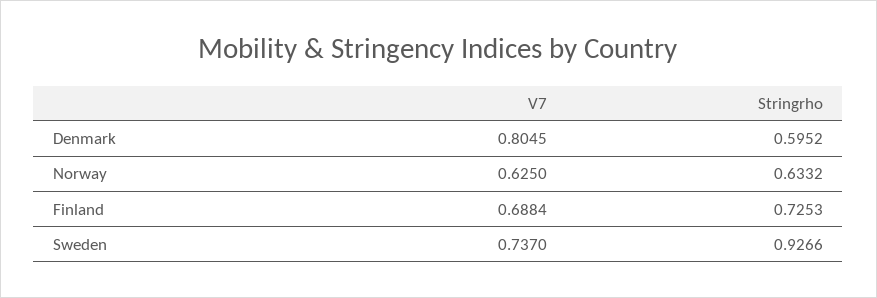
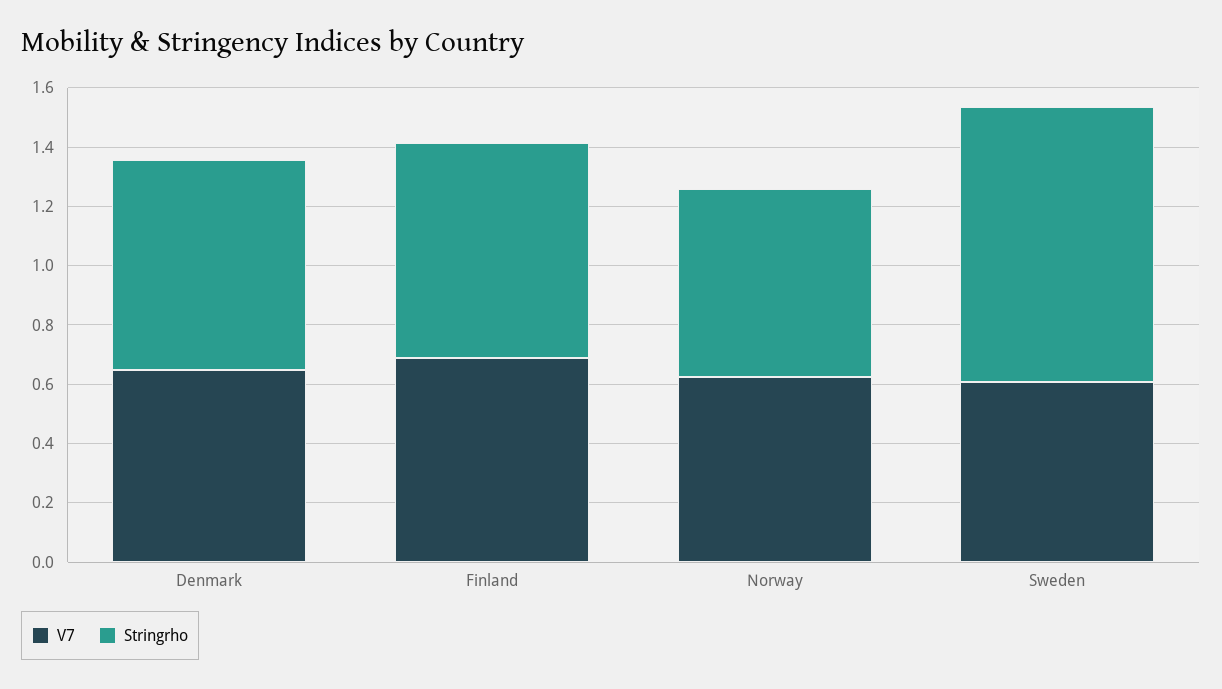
V7, Denmark: 0.8045 -> 0.65
Stringrho, Denmark: 0.5952 -> 0.7
V7, Sweden: 0.737 -> 0.6

